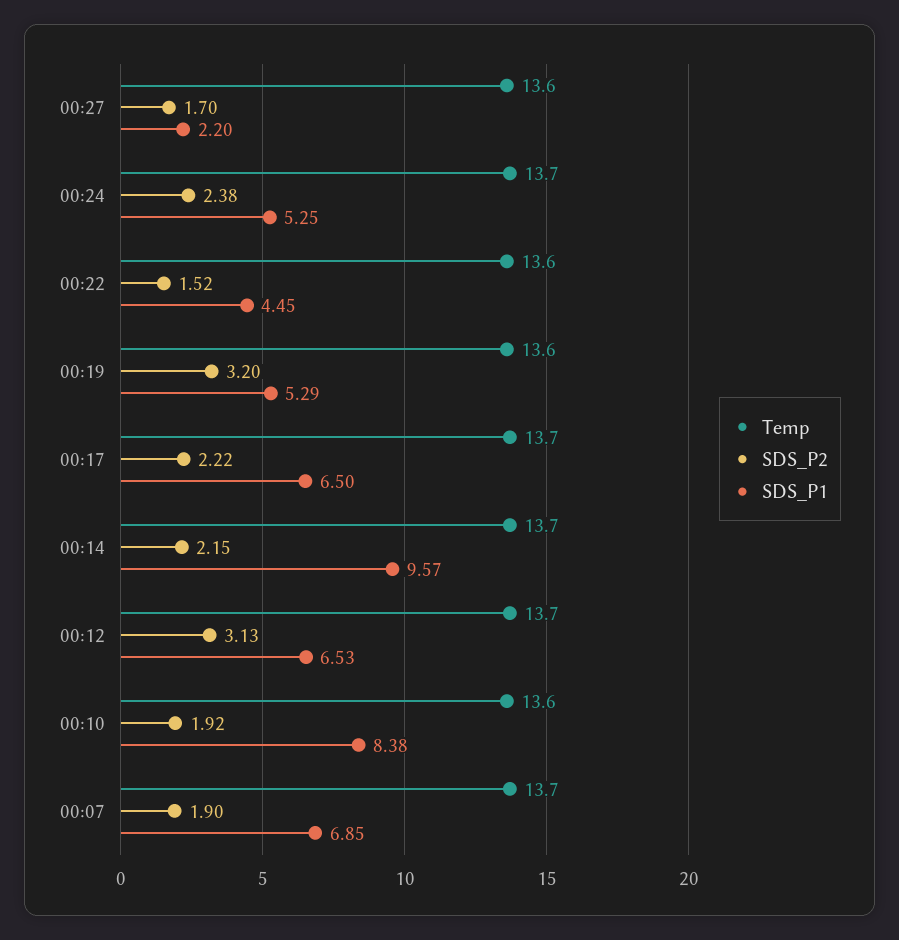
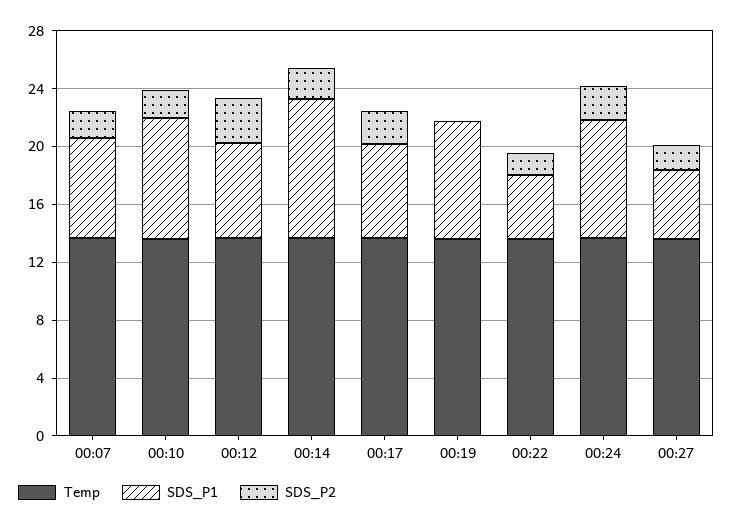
SDS_P1, 00:27: 2.2 -> 5
SDS_P1, 00:24: 5.25 -> 8
SDS_P2, 00:19: 3.2 -> 0
SDS_P1, 00:19: 5.29 -> 8

